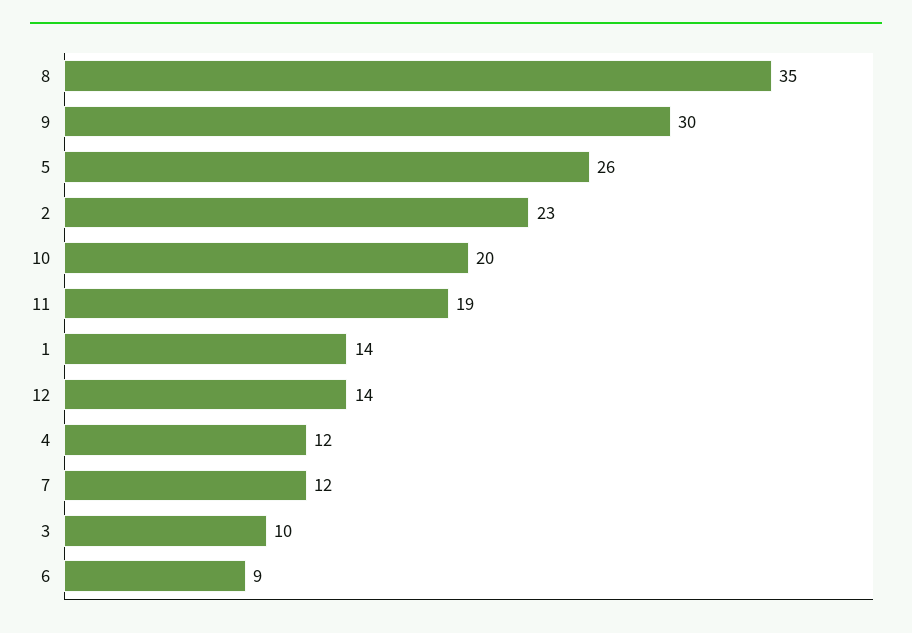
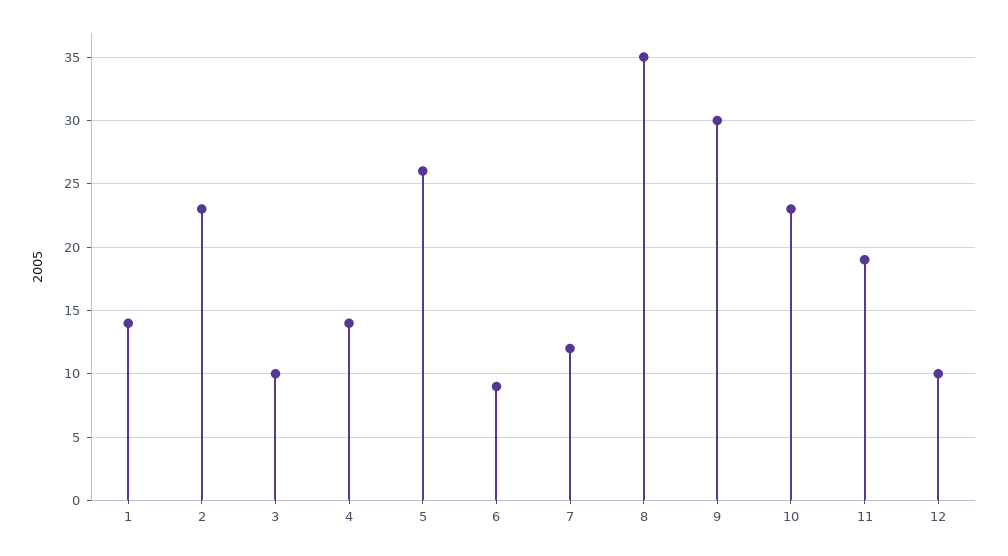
10: 20 -> 23
12: 14 -> 10
4: 12 -> 14

